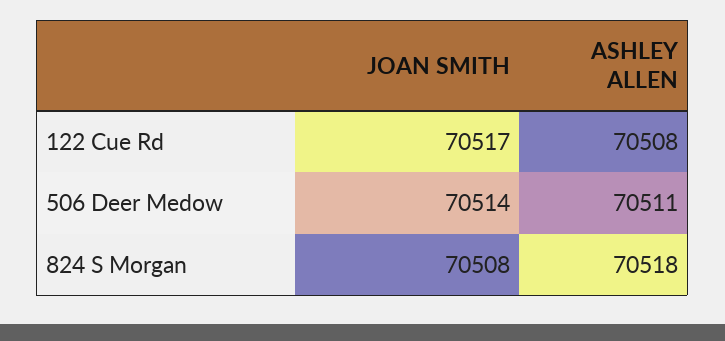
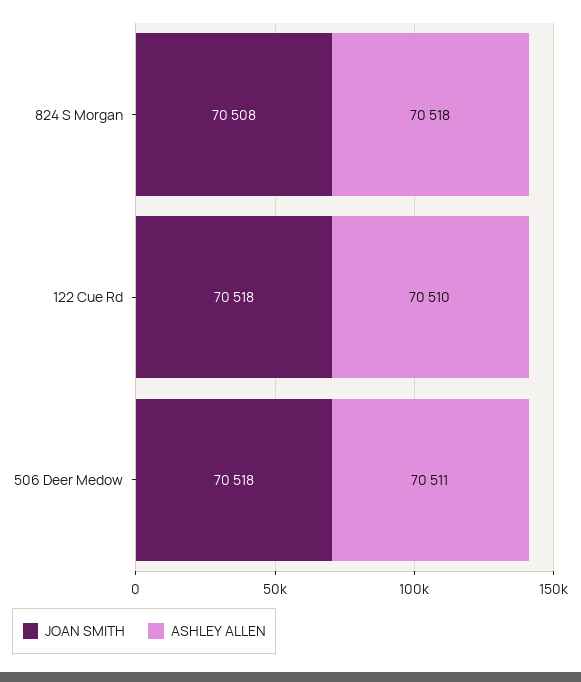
JOAN SMITH, 122 Cue Rd: 70517 -> 70518
ASHLEY ALLEN, 122 Cue Rd: 70508 -> 70510
JOAN SMITH, 506 Deer Medow: 70514 -> 70518

